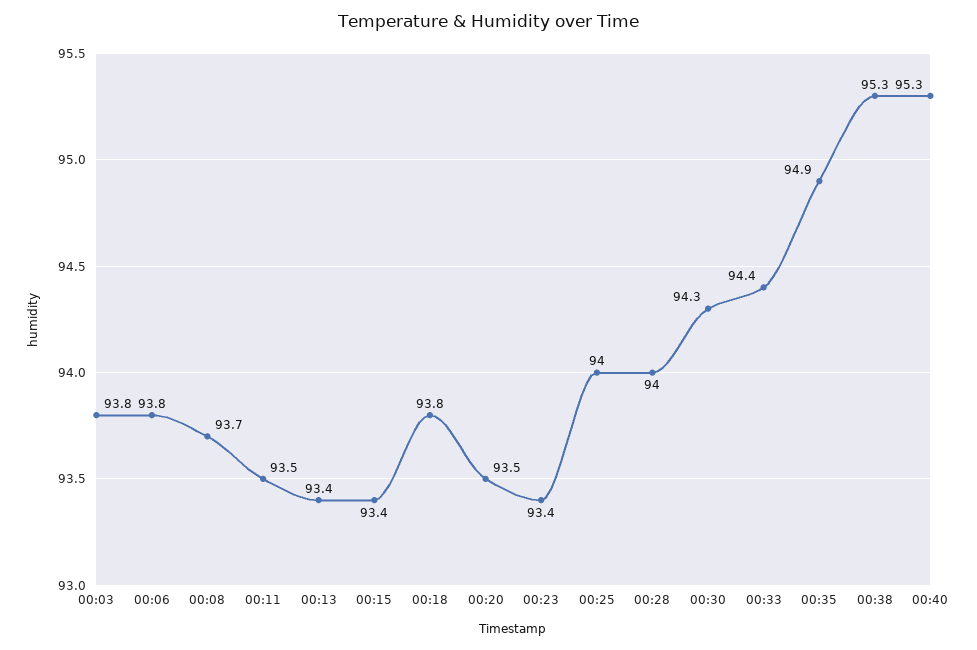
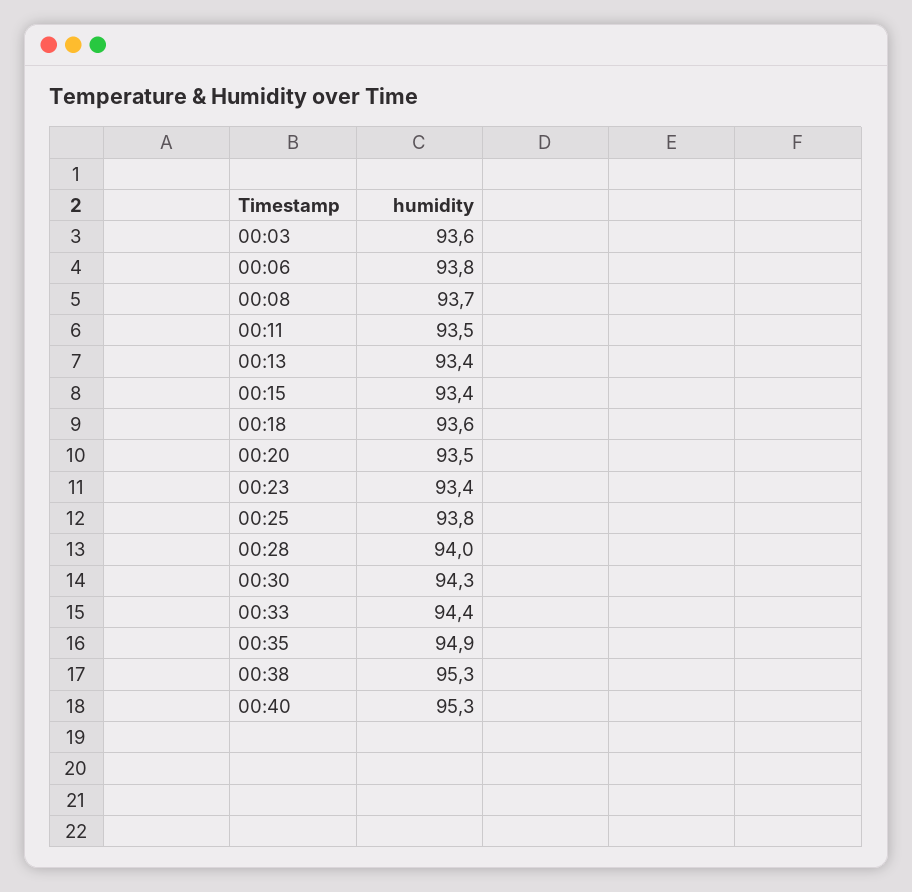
00:03: 93.8 -> 93.6
00:18: 93.8 -> 93.6
00:25: 94 -> 93.8

